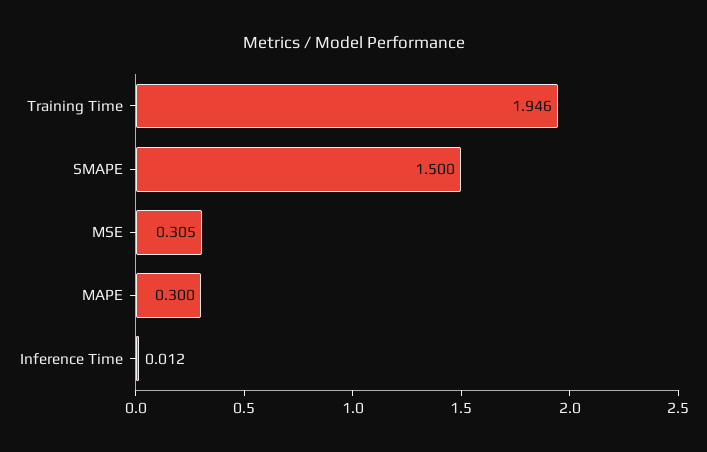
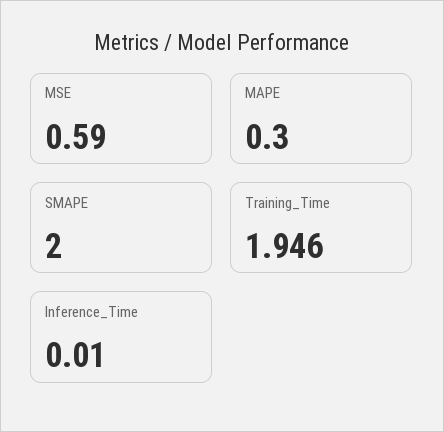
SMAPE: 1.5 -> 2
MSE: 0.305 -> 0.59
Inference Time: 0.012 -> 0.01

